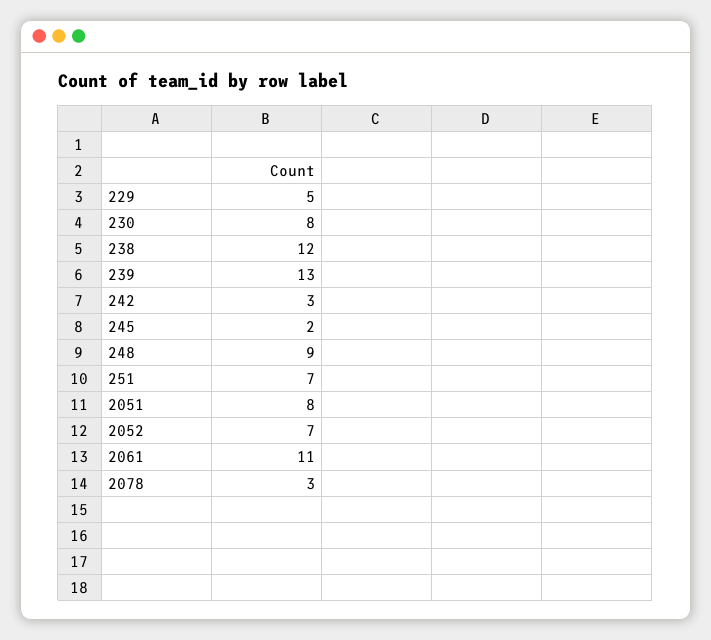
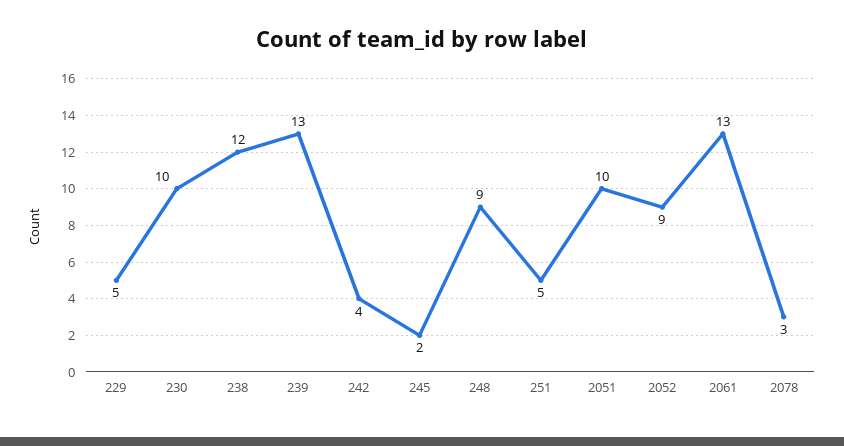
230: 8 -> 10
242: 3 -> 4
251: 7 -> 5
2051: 8 -> 10
2052: 7 -> 9
2061: 11 -> 13

